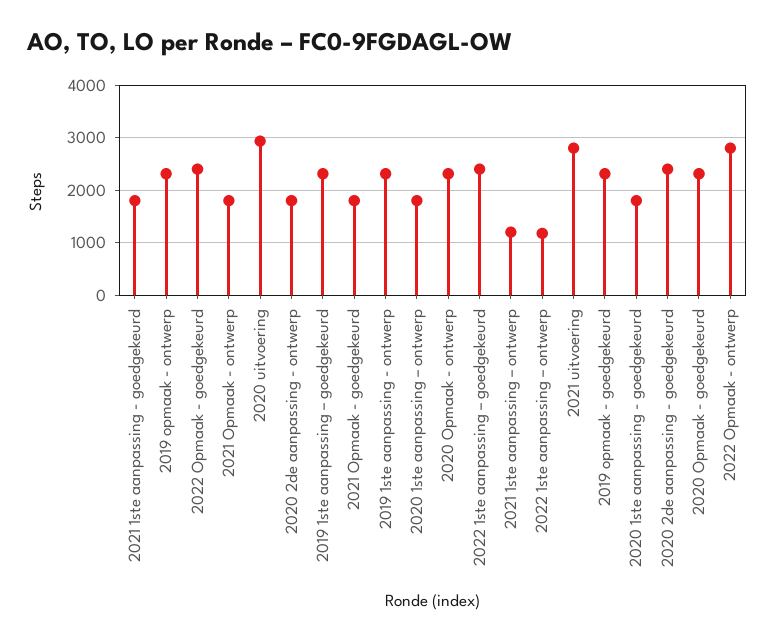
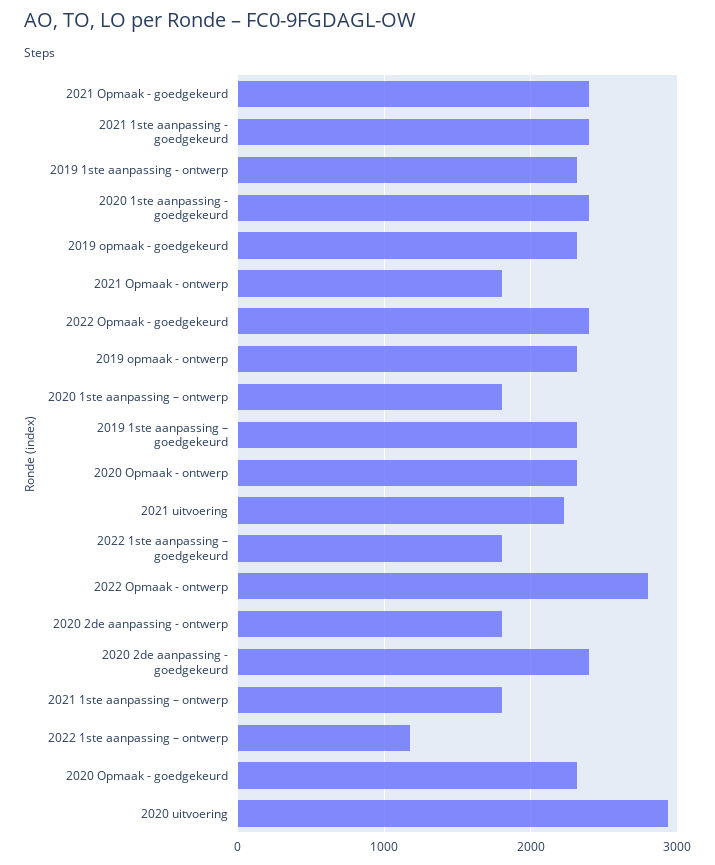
2021 1ste aanpassing - goedgekeurd: 1800 -> 2400
2021 Opmaak - goedgekeurd: 1800 -> 2400
2022 1ste aanpassing – goedgekeurd: 2400 -> 1800
2021 1ste aanpassing – ontwerp: 1200 -> 1800
2021 uitvoering: 2800 -> 2200
2020 1ste aanpassing - goedgekeurd: 1800 -> 2400

